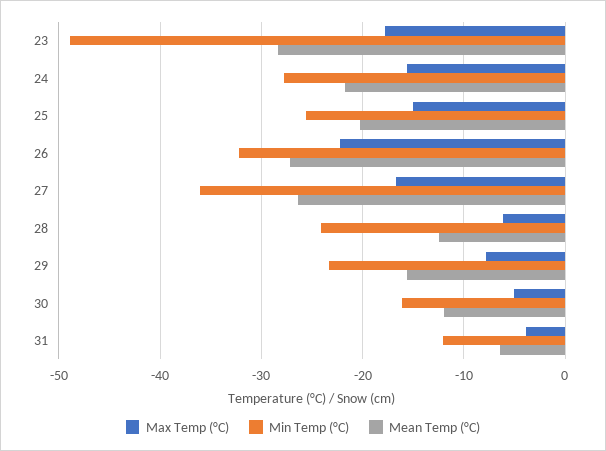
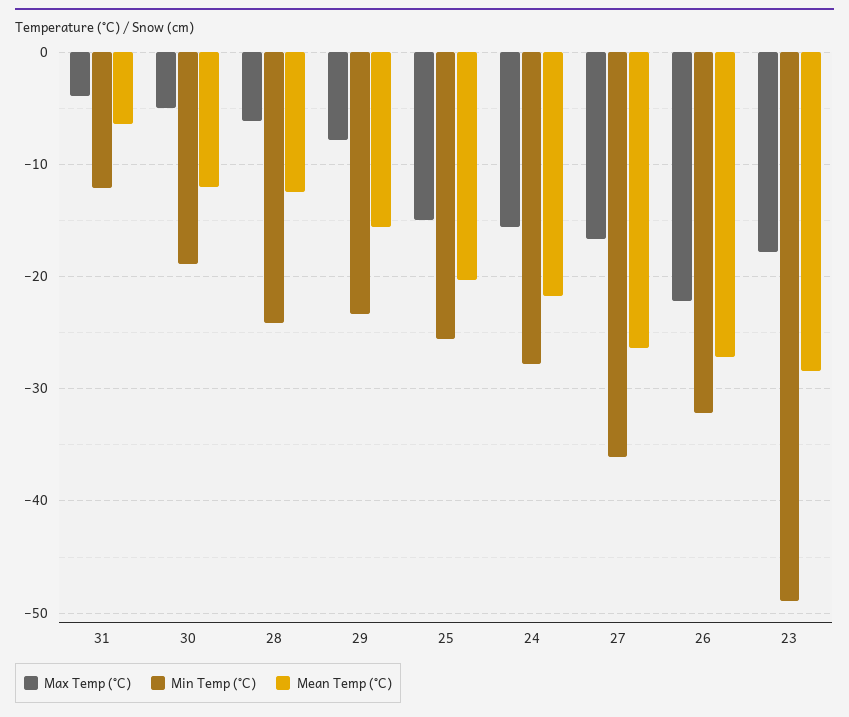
Min Temp (°C), 30: -16 -> -19

